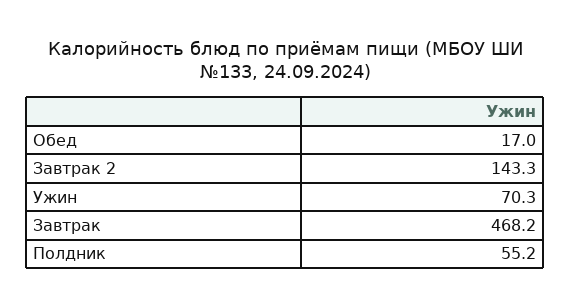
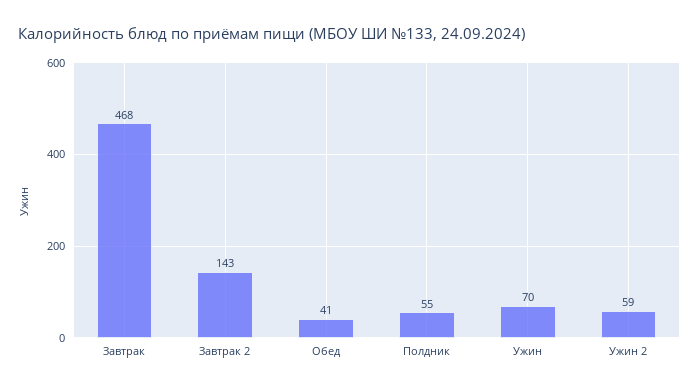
Обед: 17 -> 41
Ужин 2: none -> 59

